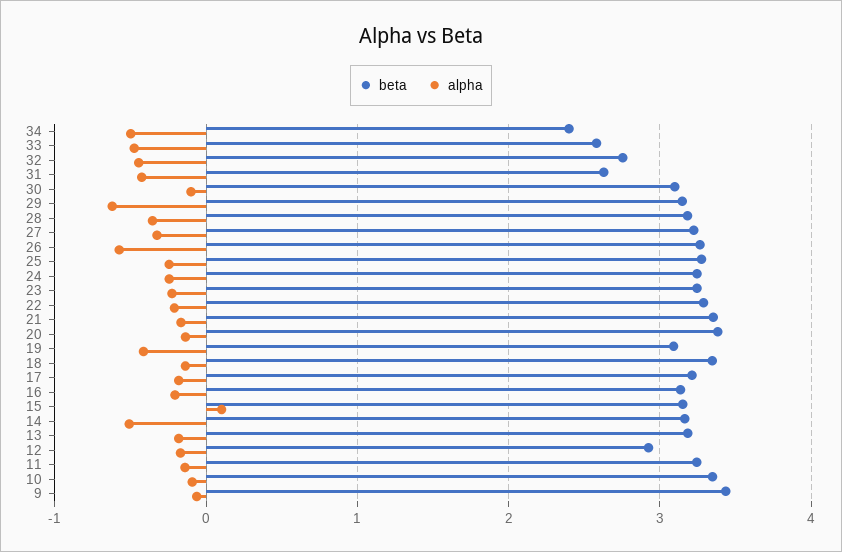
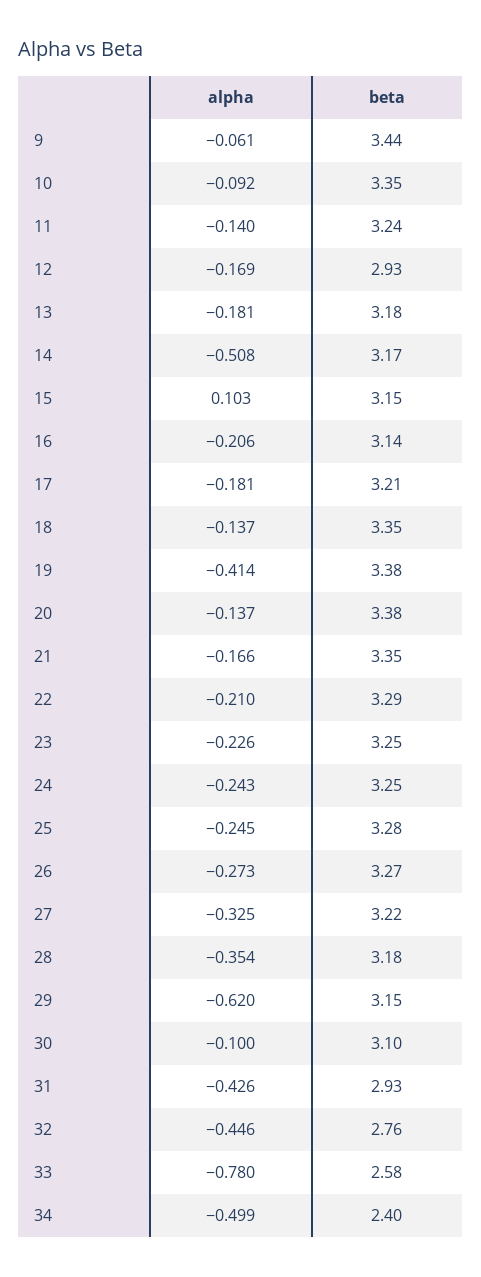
alpha, 33: -0.5 -> -0.78
beta, 31: 2.6 -> 2.93
alpha, 26: -0.6 -> -0.273
beta, 19: 3.1 -> 3.38

